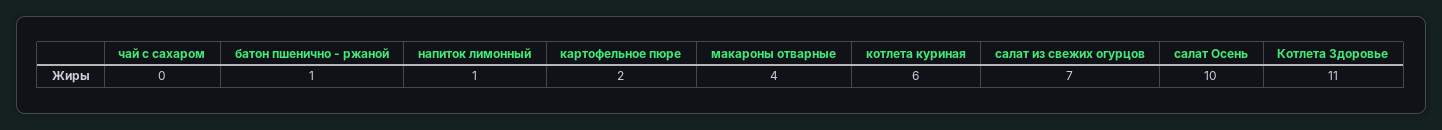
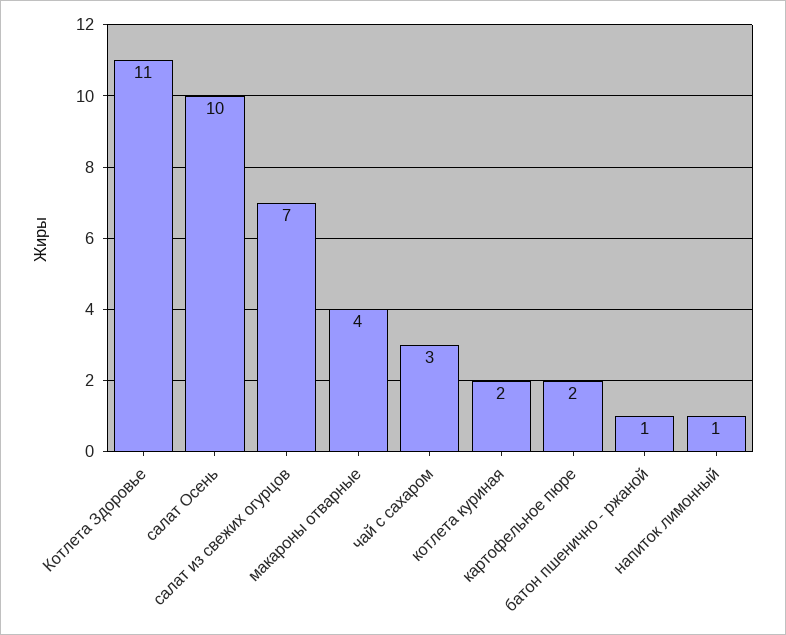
чай с сахаром: 0 -> 3
котлета куриная: 6 -> 2

